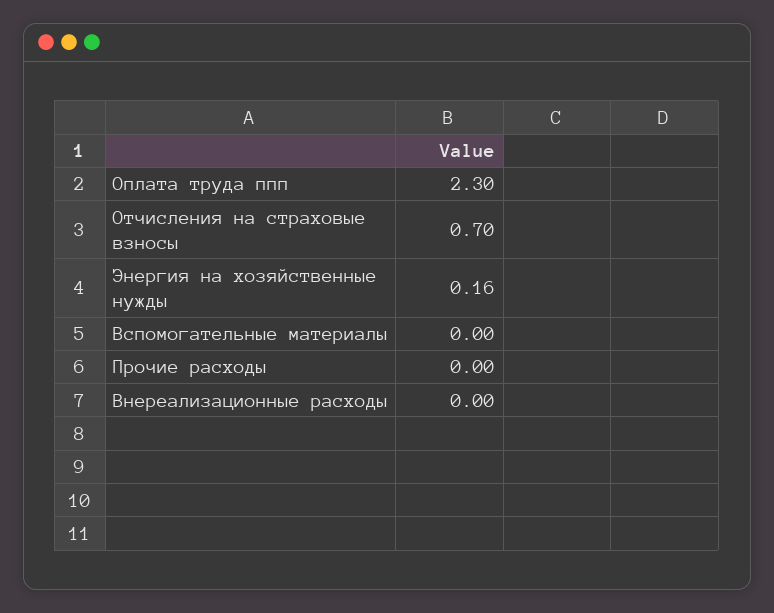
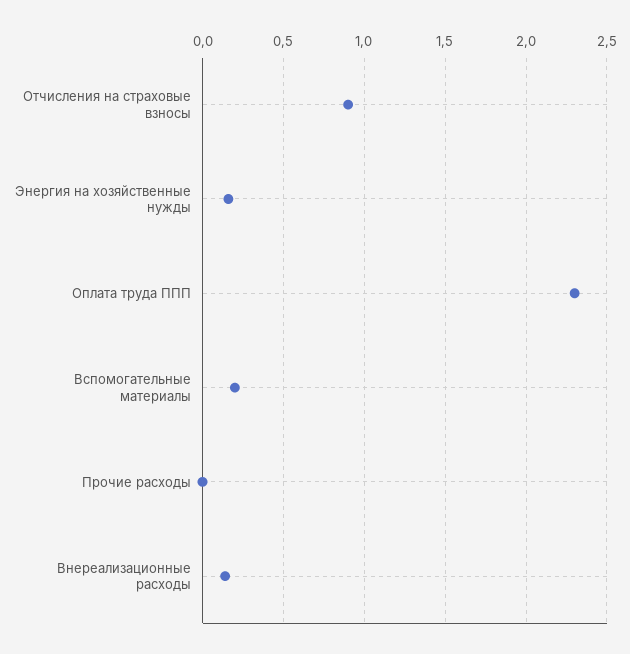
Отчисления на страховые взносы: 0.7 -> 0.9
Вспомогательные материалы: 0 -> 0.2
Внереализационные расходы: 0 -> 0.15

